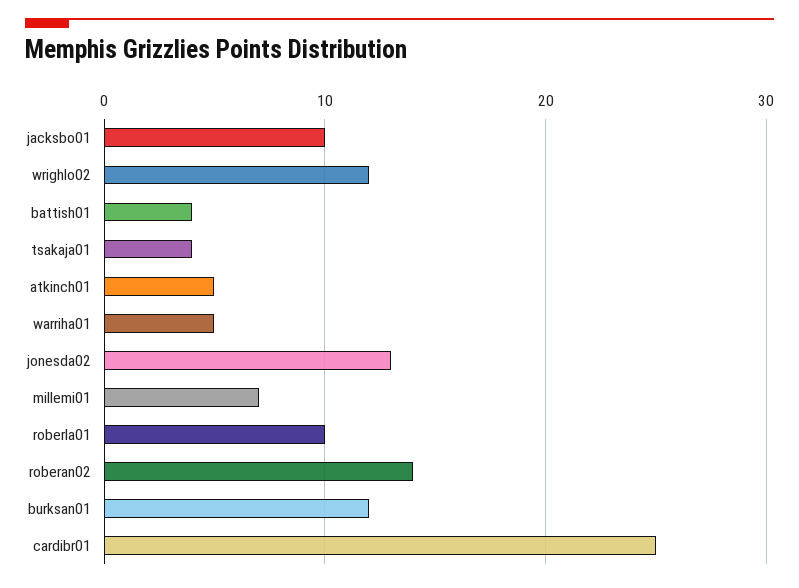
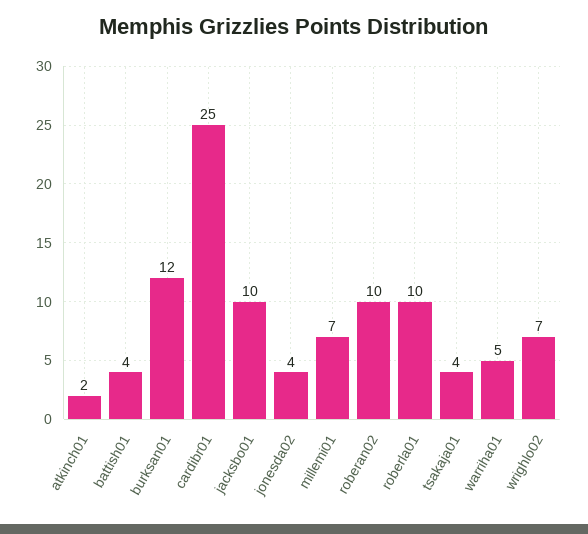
wrighlo02: 12 -> 7
atkinch01: 5 -> 2
jonesda02: 13 -> 4
roberan02: 14 -> 10

